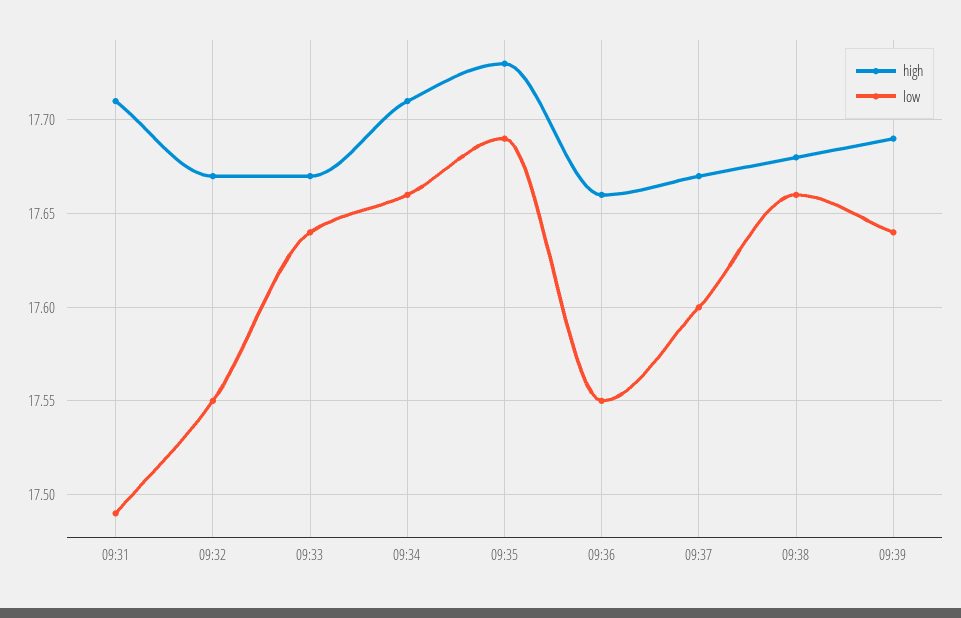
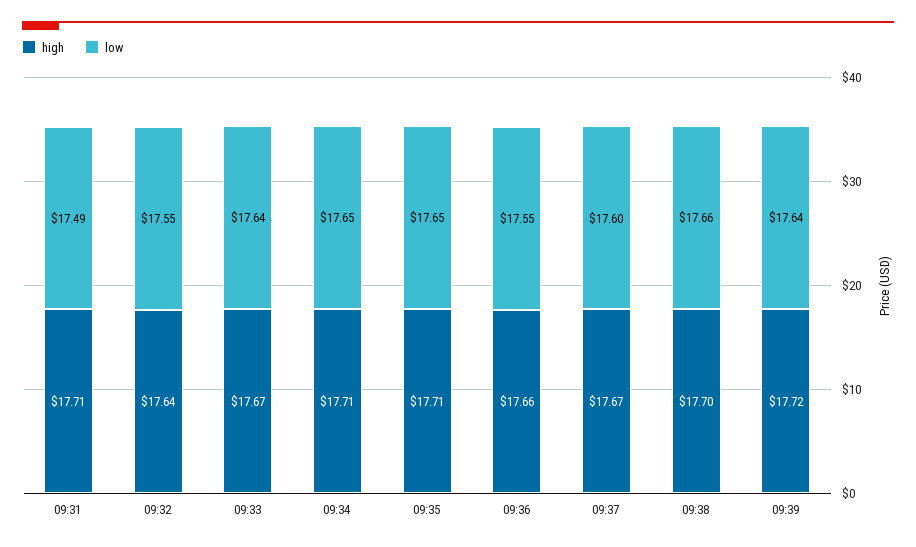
high, 09:32: 17.67 -> 17.64
low, 09:34: 17.66 -> 17.65
high, 09:35: 17.73 -> 17.71
low, 09:35: 17.69 -> 17.65
high, 09:38: 17.68 -> 17.7
high, 09:39: 17.69 -> 17.72

